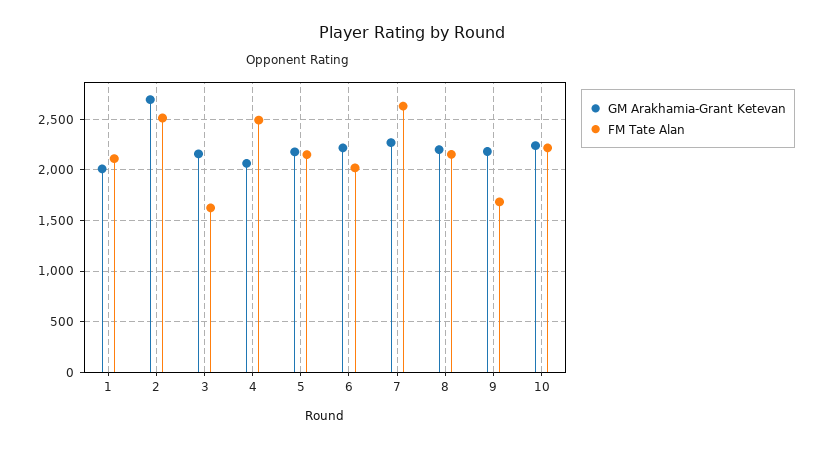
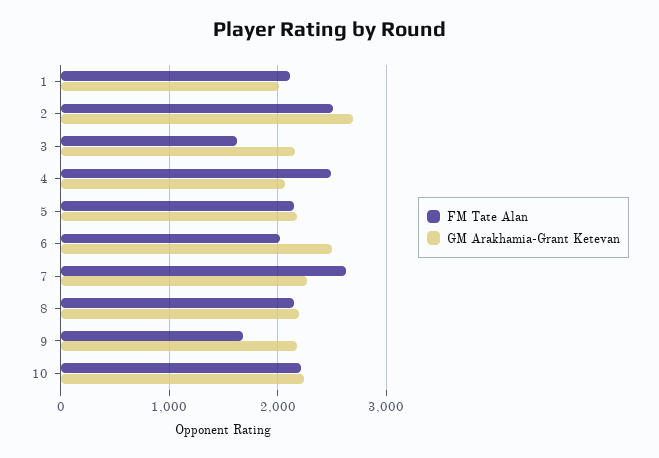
GM Arakhamia-Grant Ketevan, 6: 2200 -> 2500

